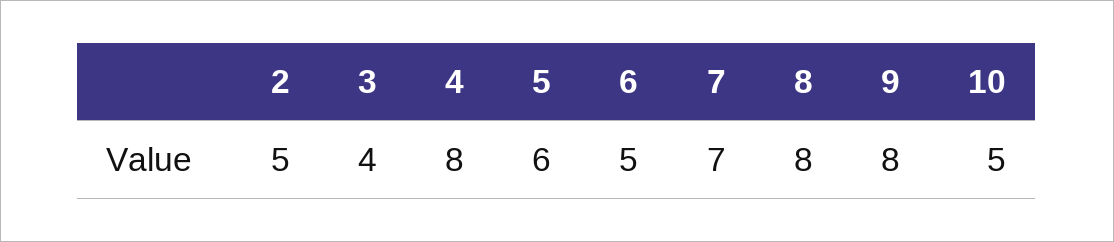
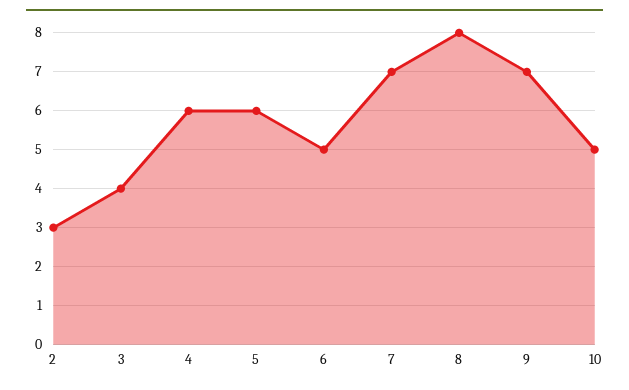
2: 5 -> 3
4: 8 -> 6
9: 8 -> 7

